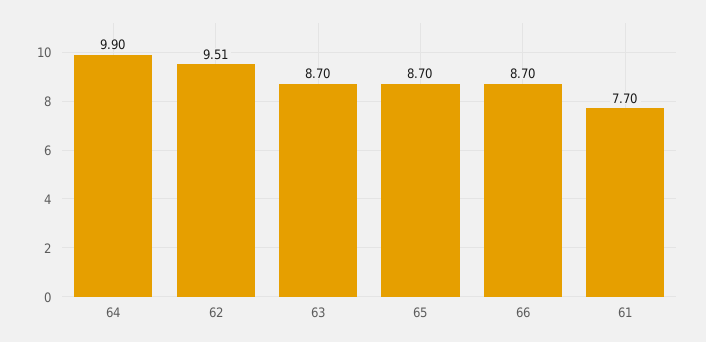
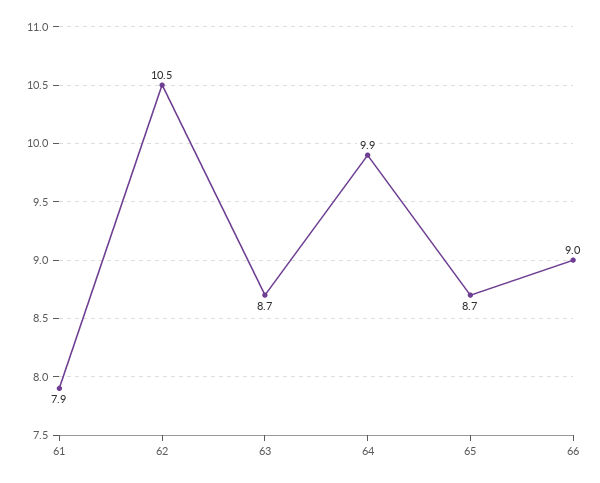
62: 9.51 -> 10.5
66: 8.7 -> 9
61: 7.7 -> 7.9

